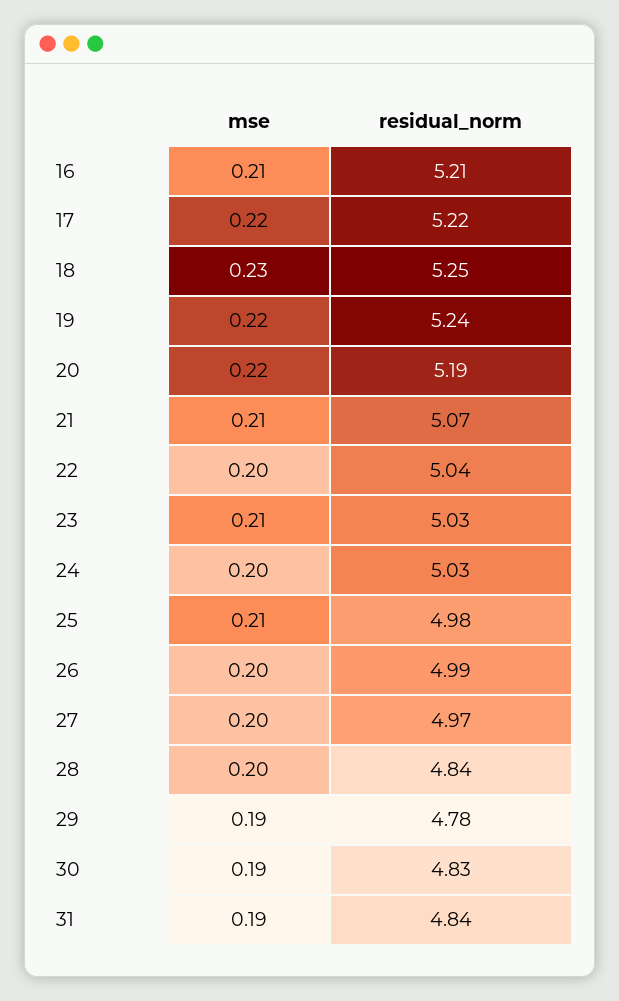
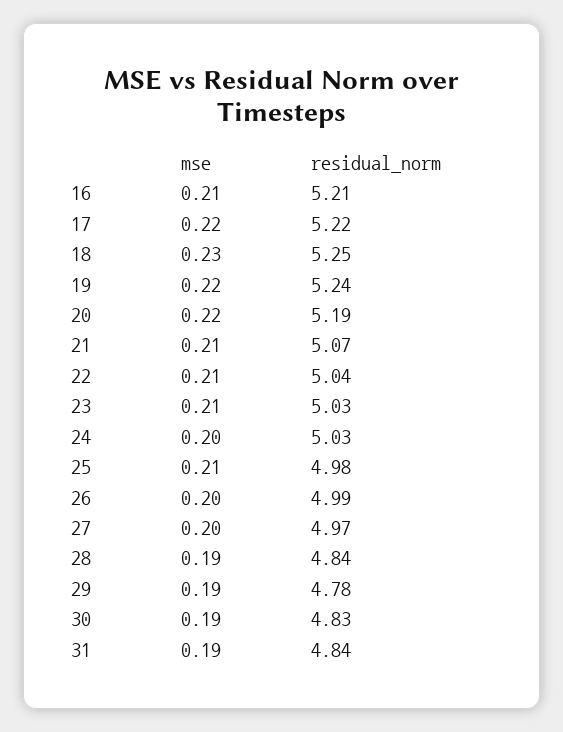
mse, 22: 0.2 -> 0.21
mse, 28: 0.2 -> 0.19

